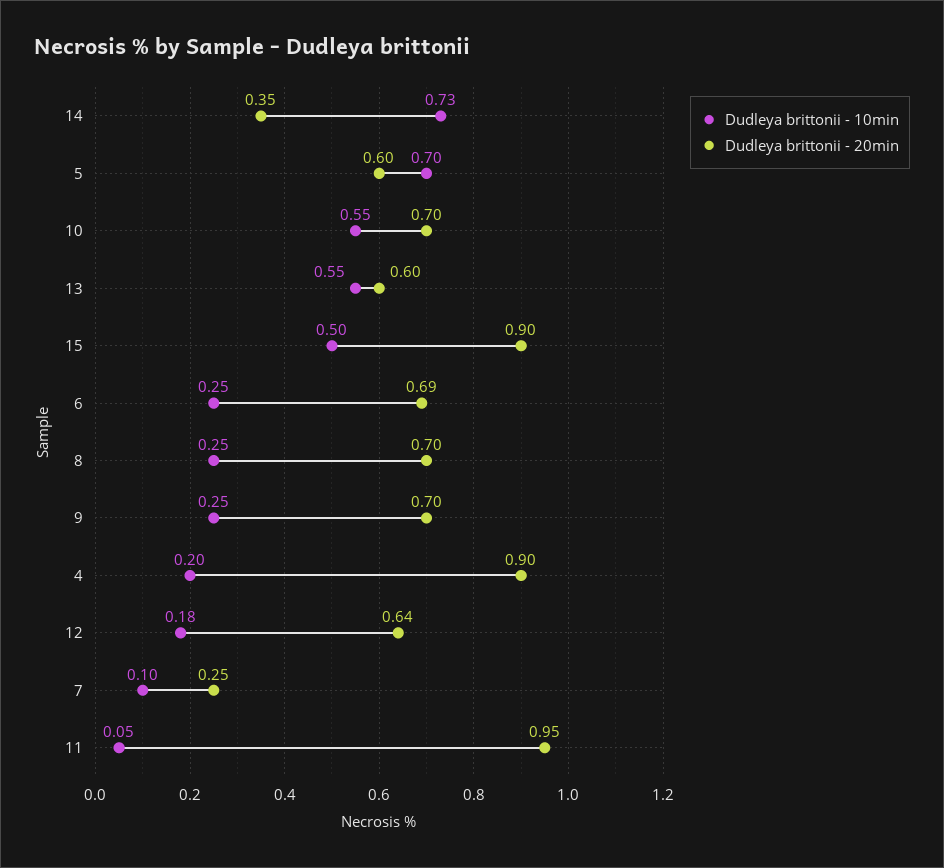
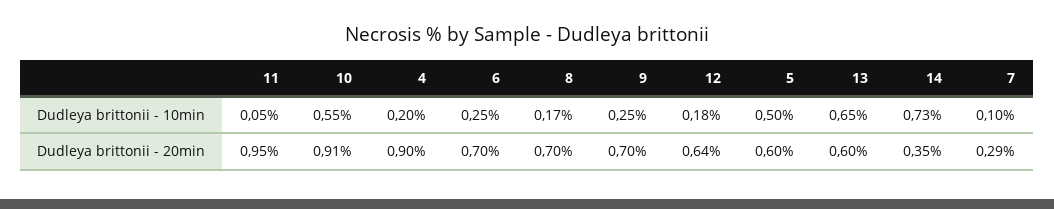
Dudleya brittonii - 10min, 5: 0.7 -> 0.5
Dudleya brittonii - 20min, 10: 0.7 -> 0.91
Dudleya brittonii - 10min, 13: 0.55 -> 0.65
Dudleya brittonii - 10min, 15: 0.5 -> none
Dudleya brittonii - 20min, 15: 0.9 -> none
Dudleya brittonii - 20min, 6: 0.69 -> 0.7
Dudleya brittonii - 10min, 8: 0.25 -> 0.17
Dudleya brittonii - 20min, 7: 0.25 -> 0.29

